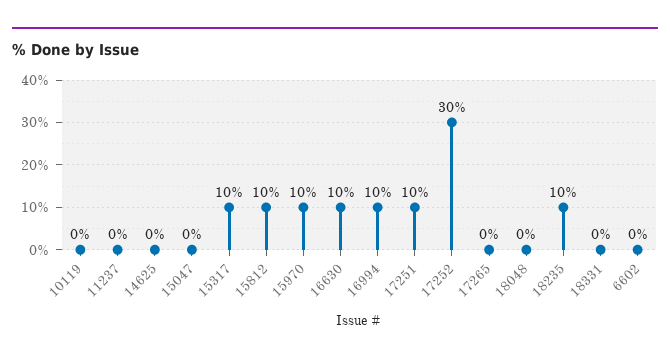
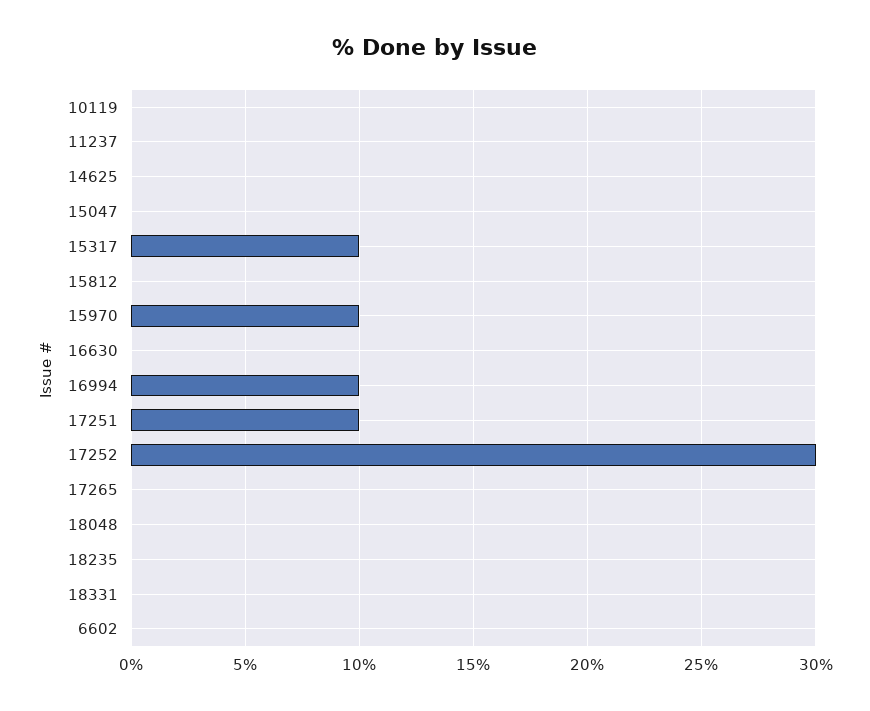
15812: 10 -> 0
16630: 10 -> 0
18235: 10 -> 0

